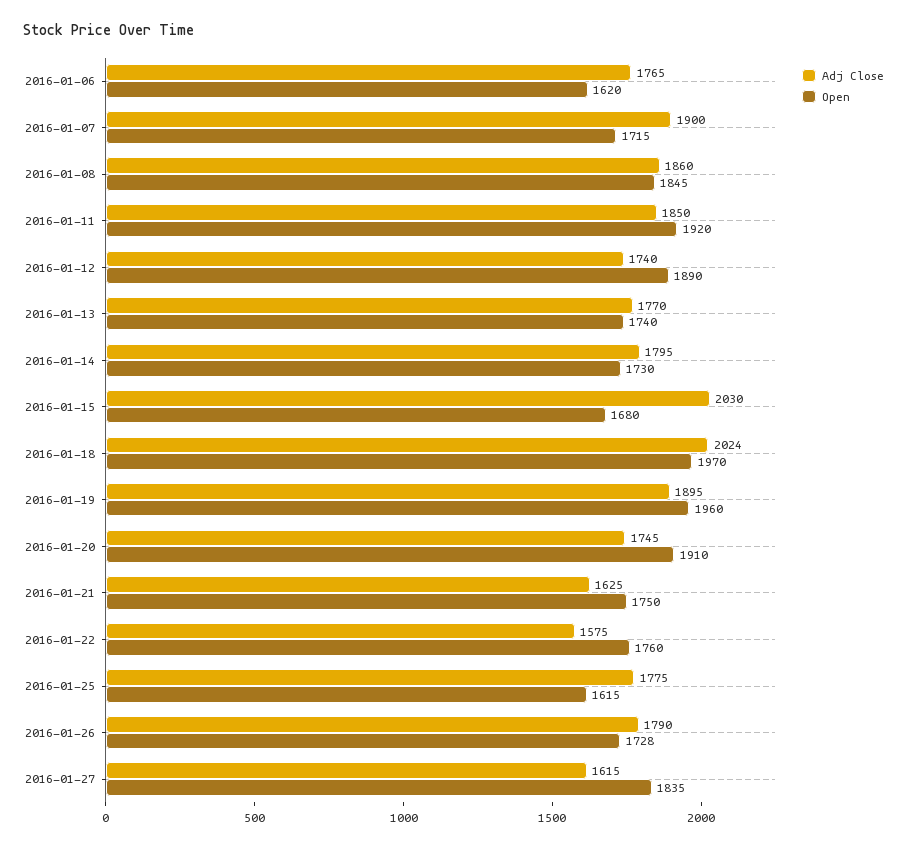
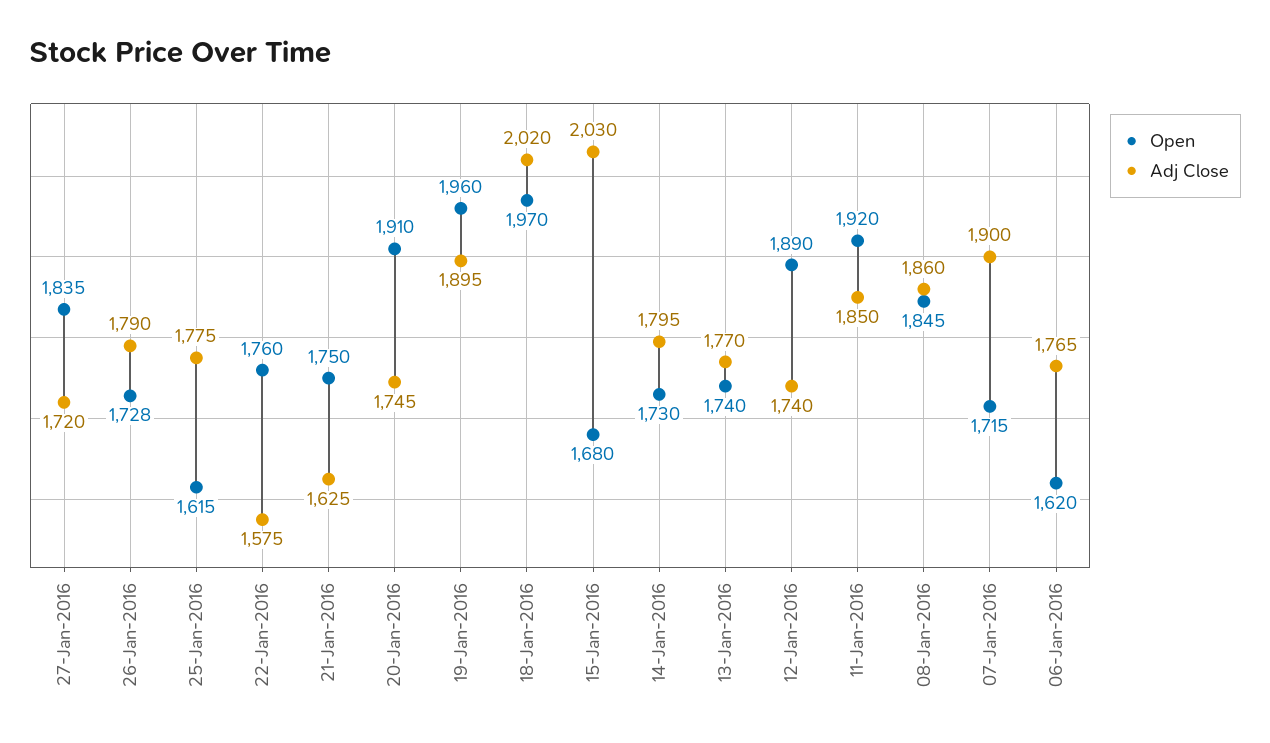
Adj Close, 2016-01-18: 2024 -> 2020
Adj Close, 2016-01-27: 1615 -> 1720

